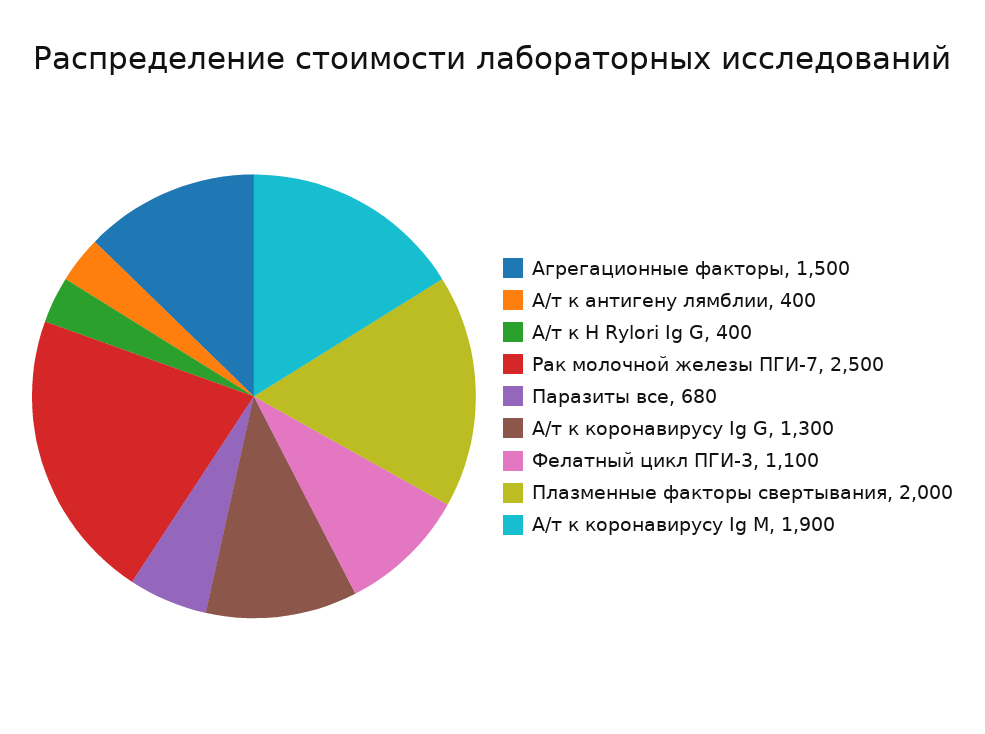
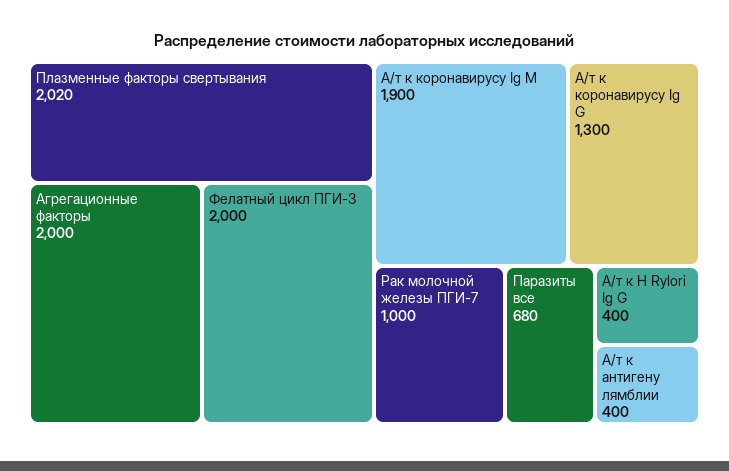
Агрегационные факторы: 1500 -> 2000
Рак молочной железы ПГИ-7: 2500 -> 1000
Фелатный цикл ПГИ-3: 1100 -> 2000
Плазменные факторы свертывания: 2000 -> 2020

